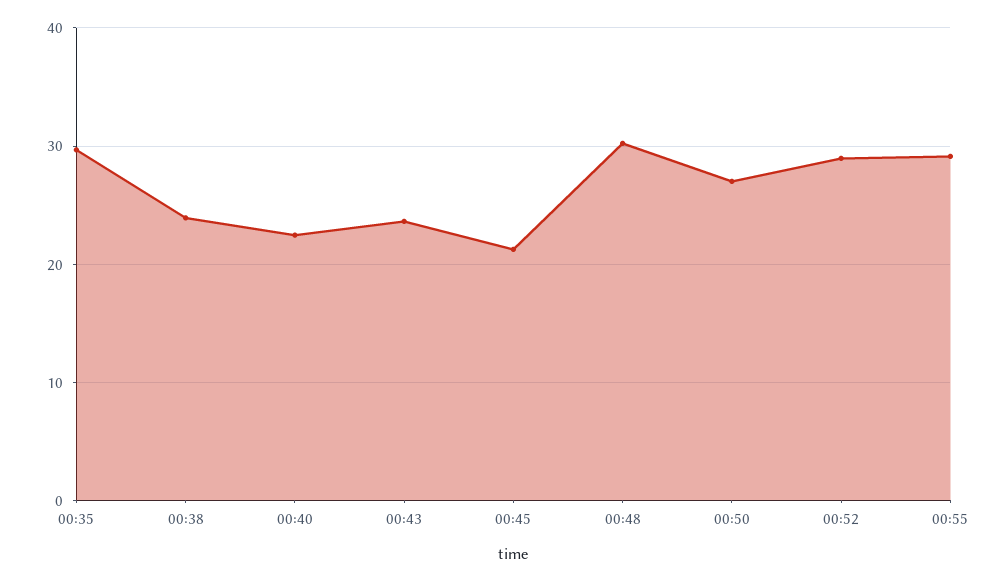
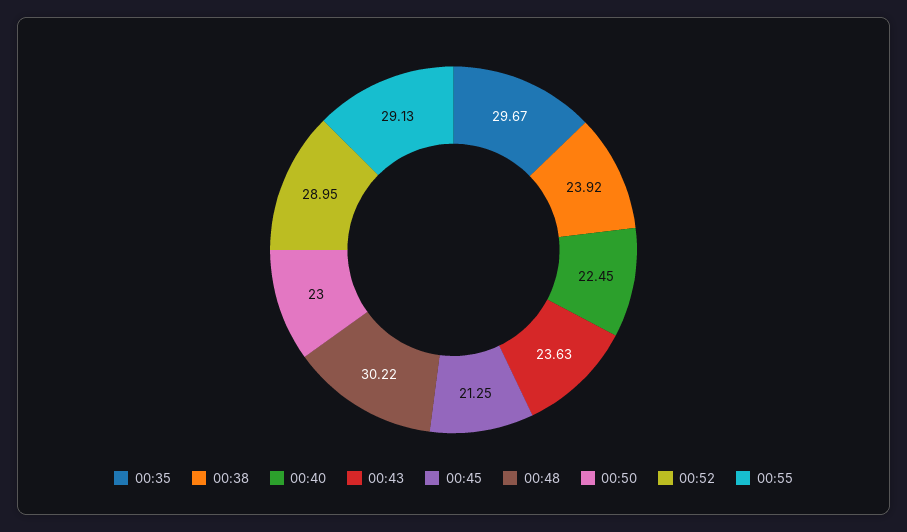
00:50: 27 -> 23

